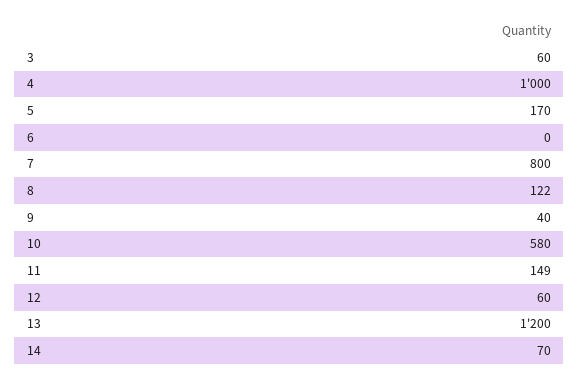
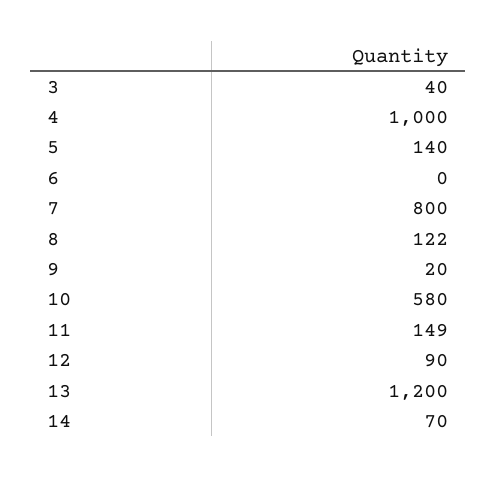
3: 60 -> 40
5: 170 -> 140
9: 40 -> 20
12: 60 -> 90

